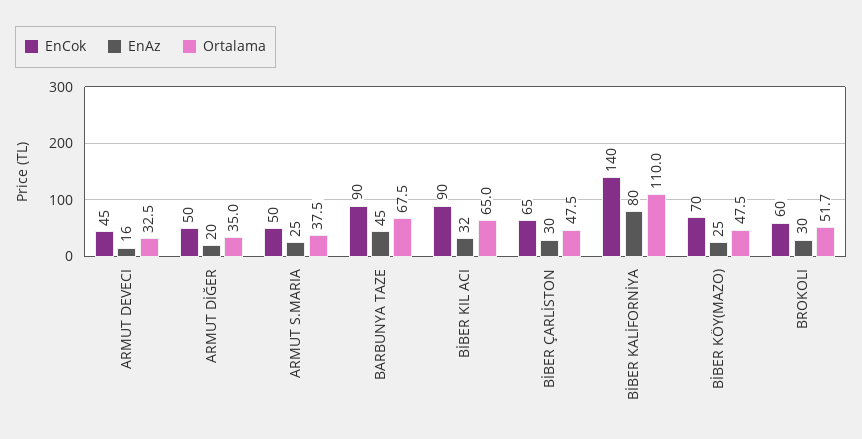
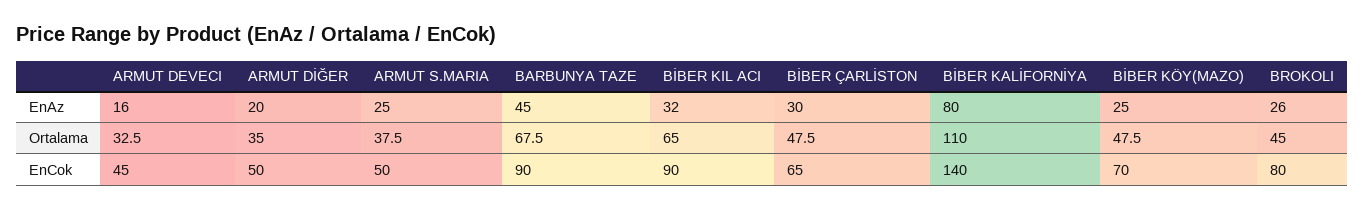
EnCok, BROKOLI: 60 -> 80
EnAz, BROKOLI: 30 -> 26
Ortalama, BROKOLI: 51.7 -> 45

